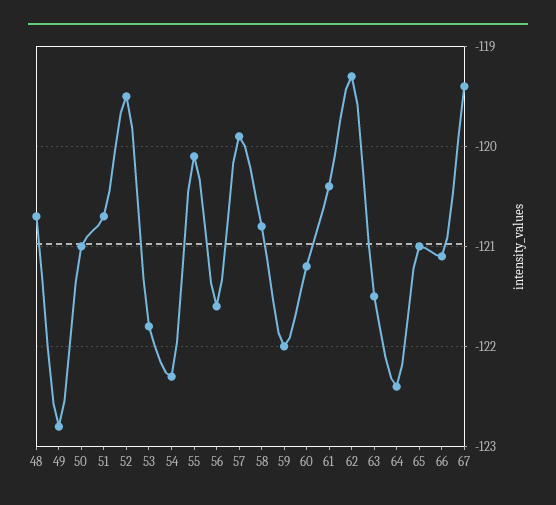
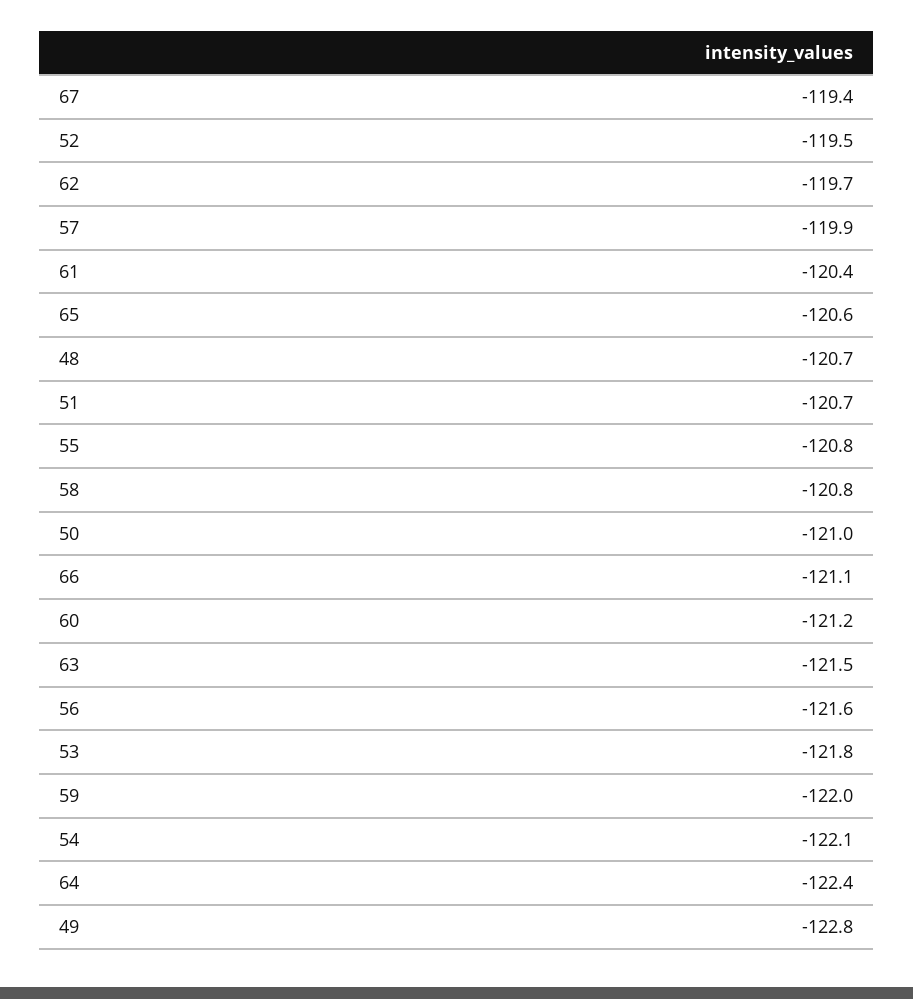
54: -122.3 -> -122.1
55: -120.1 -> -120.8
62: -119.3 -> -119.7
65: -121 -> -120.6

